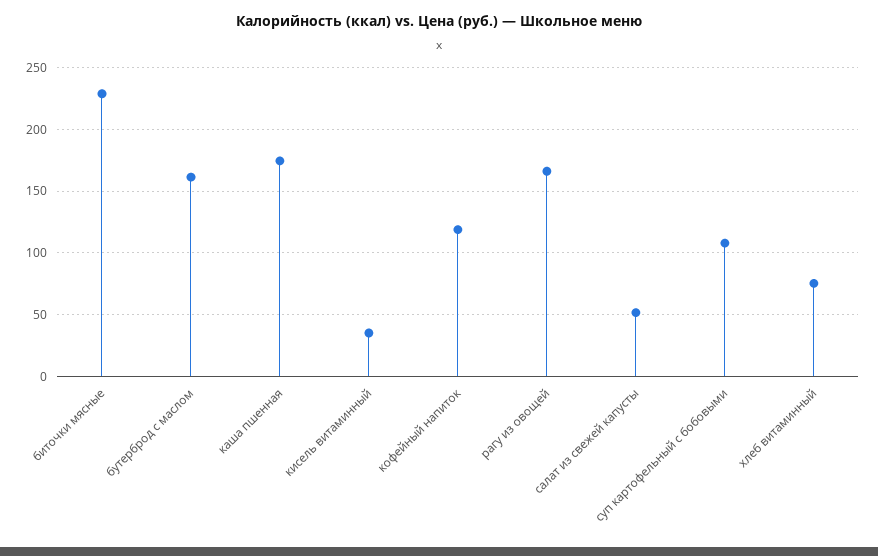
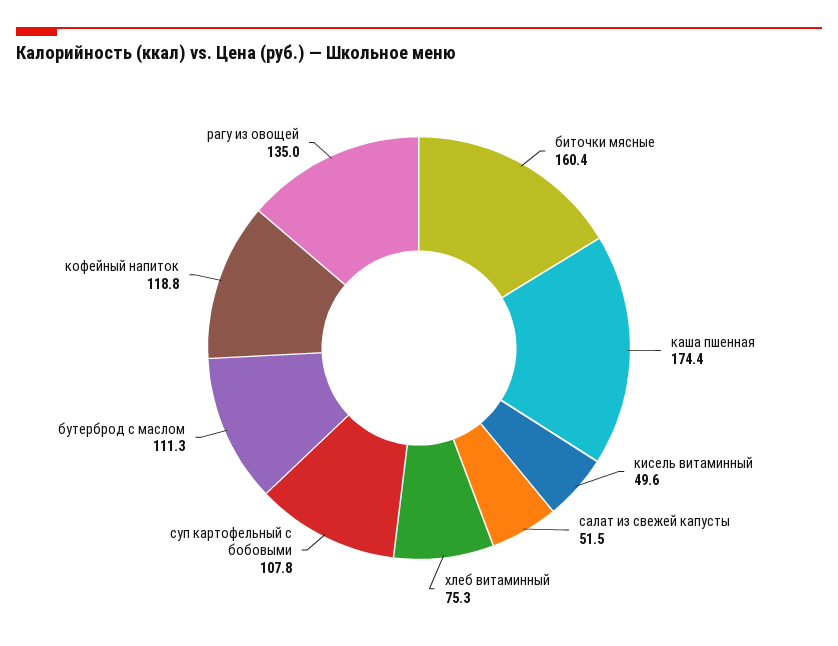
биточки мясные: 230 -> 160.4
бутерброд с маслом: 160 -> 111.3
кисель витаминный: 35 -> 49.6
рагу из овощей: 165 -> 135

